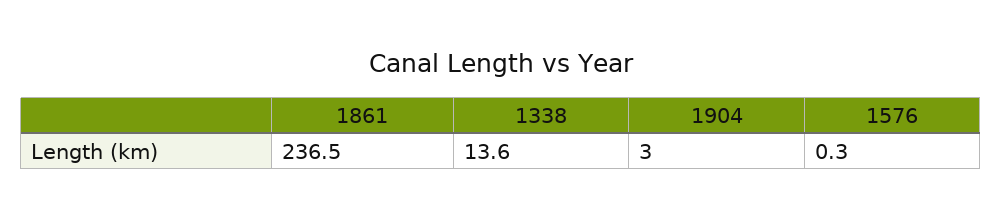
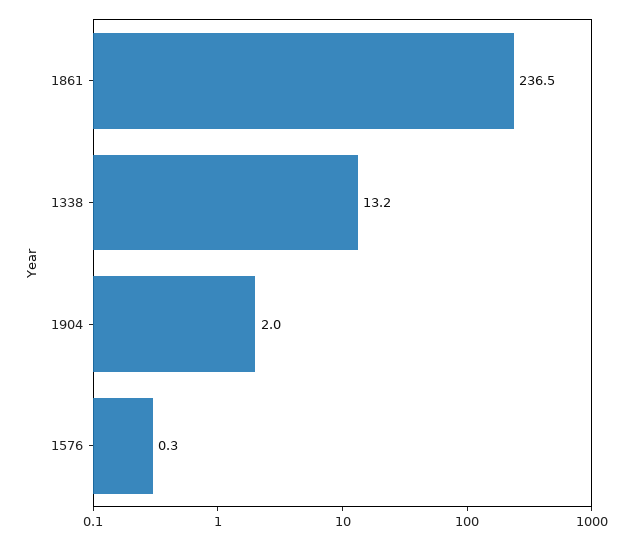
1338: 13.6 -> 13.2
1904: 3 -> 2

